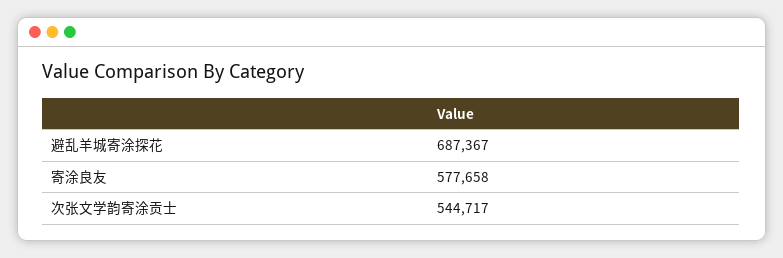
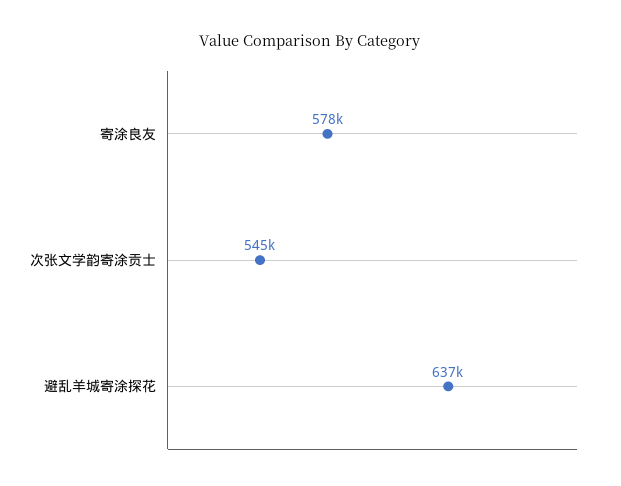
避乱羊城寄涂探花: 687367 -> 637000

